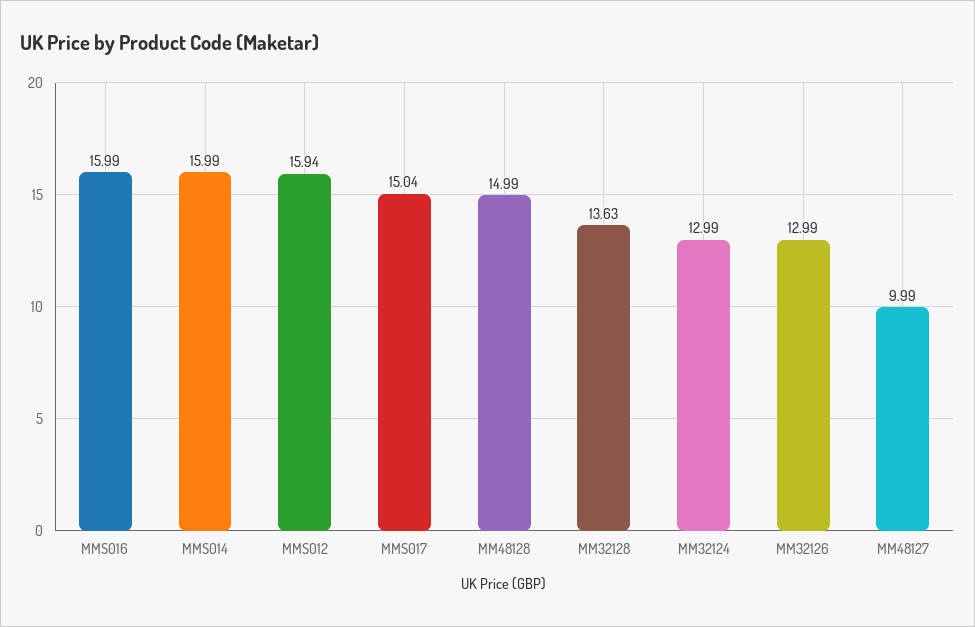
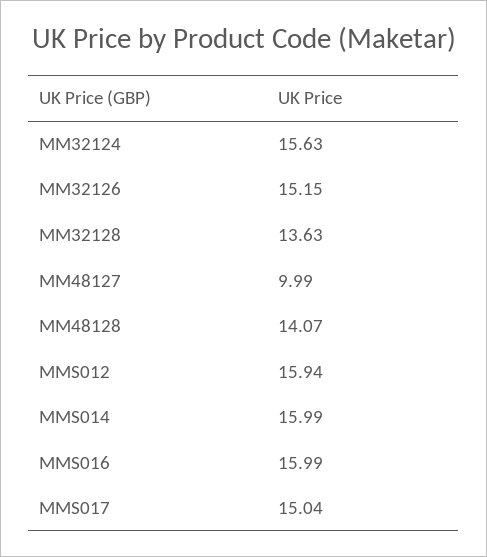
MM48128: 14.99 -> 14.07
MM32124: 12.99 -> 15.63
MM32126: 12.99 -> 15.15

